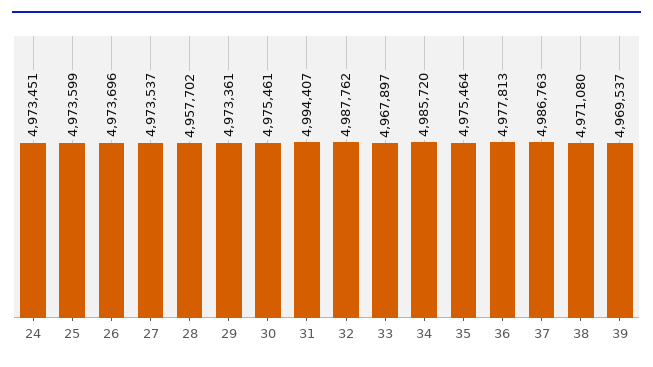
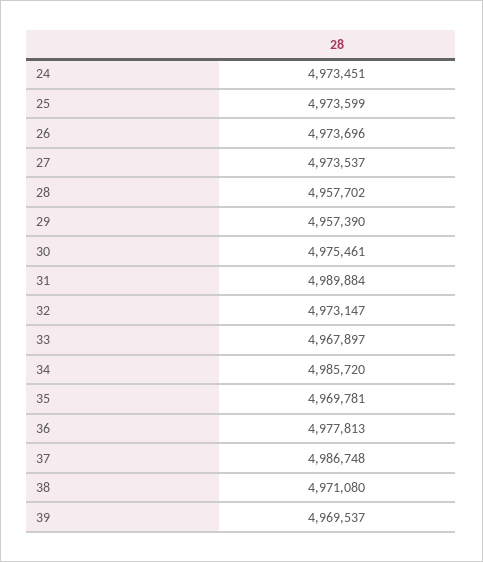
29: 4973361 -> 4957390
31: 4994407 -> 4989884
32: 4987762 -> 4973147
35: 4975464 -> 4969781
37: 4986763 -> 4986748

